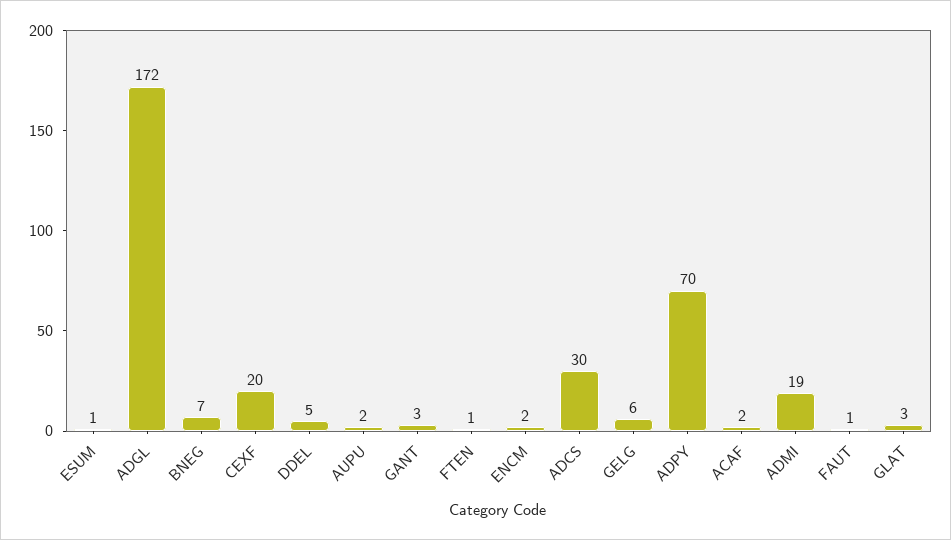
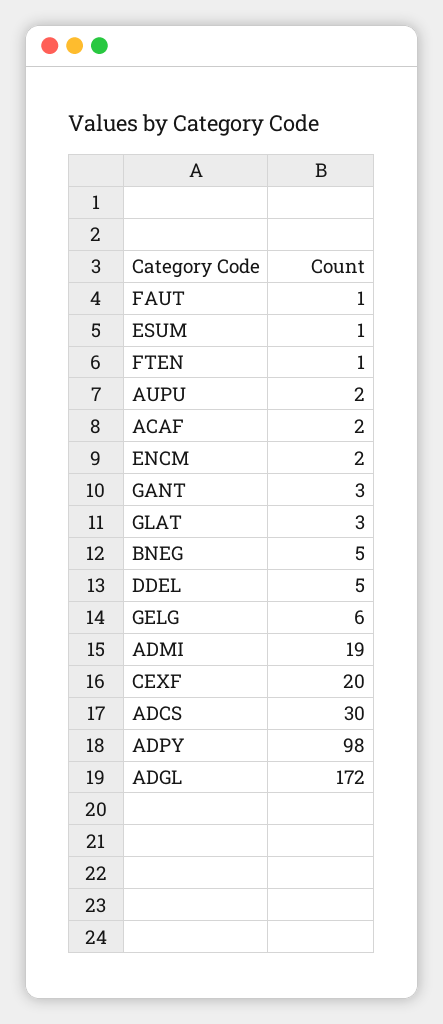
BNEG: 7 -> 5
ADPY: 70 -> 98

